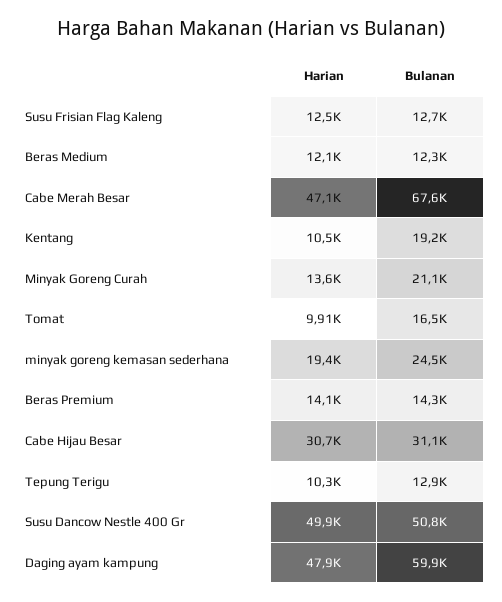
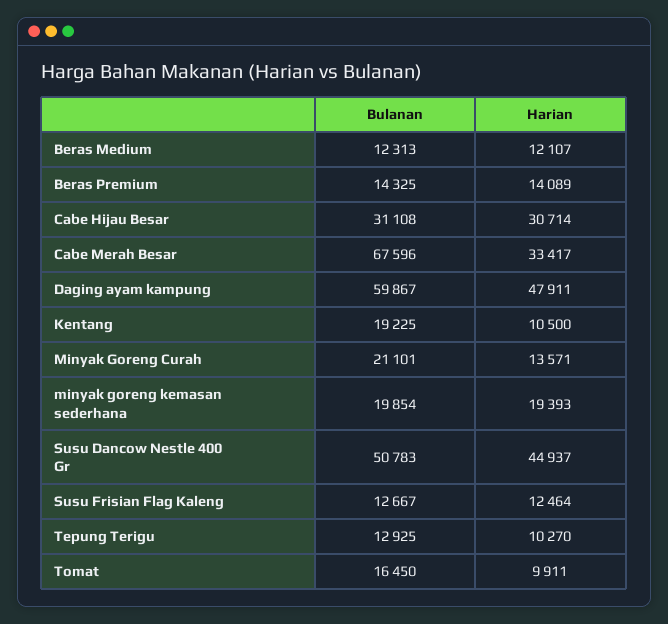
Harian, Cabe Merah Besar: 47100 -> 33417
Bulanan, minyak goreng kemasan sederhana: 24500 -> 19854
Harian, Susu Dancow Nestle 400 Gr: 49900 -> 44937

